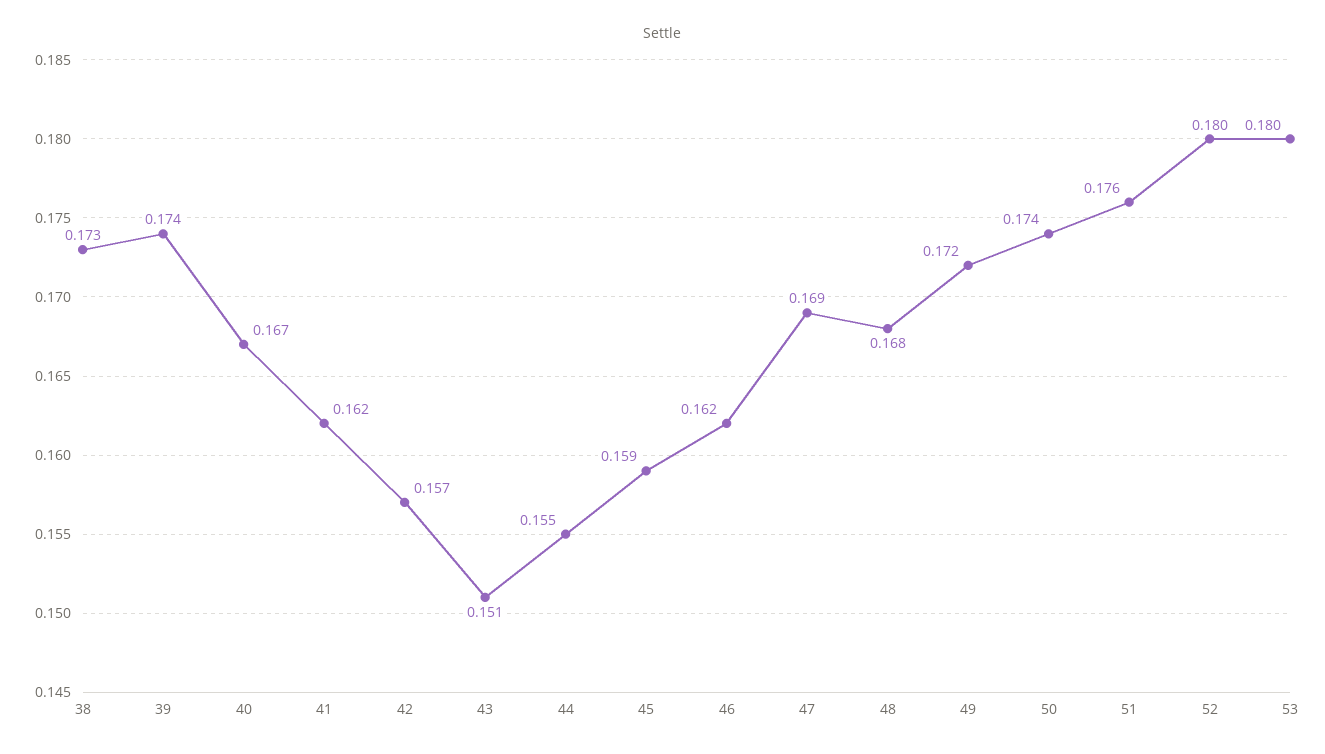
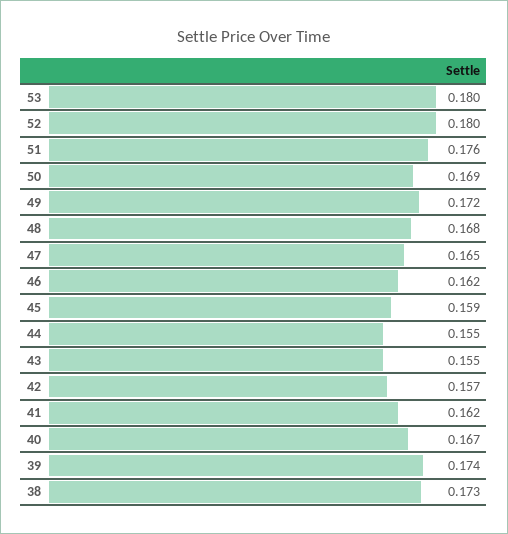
43: 0.151 -> 0.155
47: 0.169 -> 0.165
50: 0.174 -> 0.169

